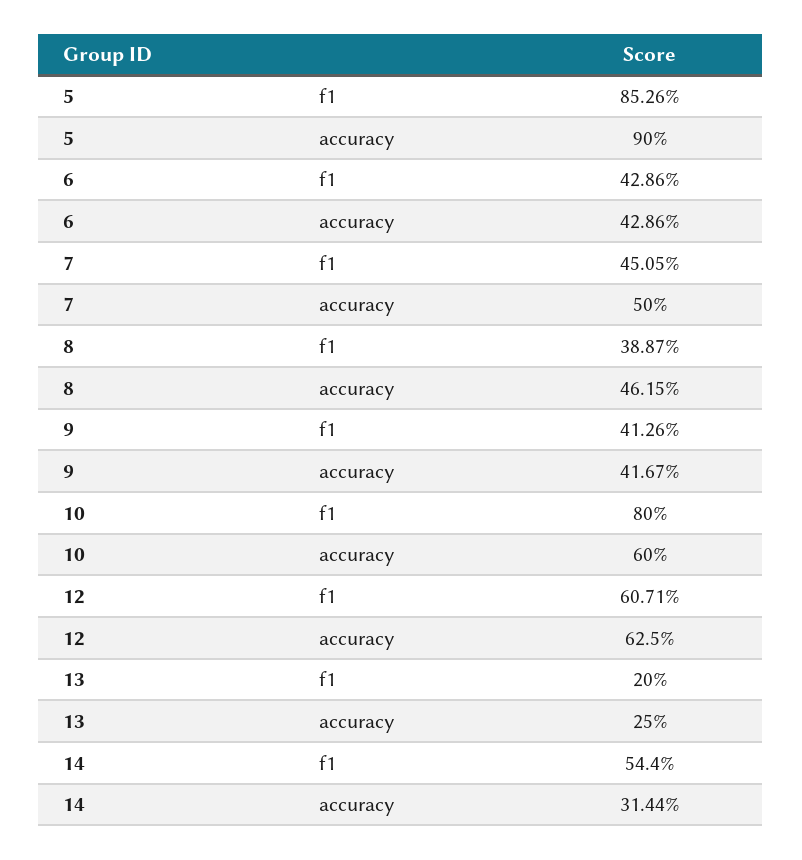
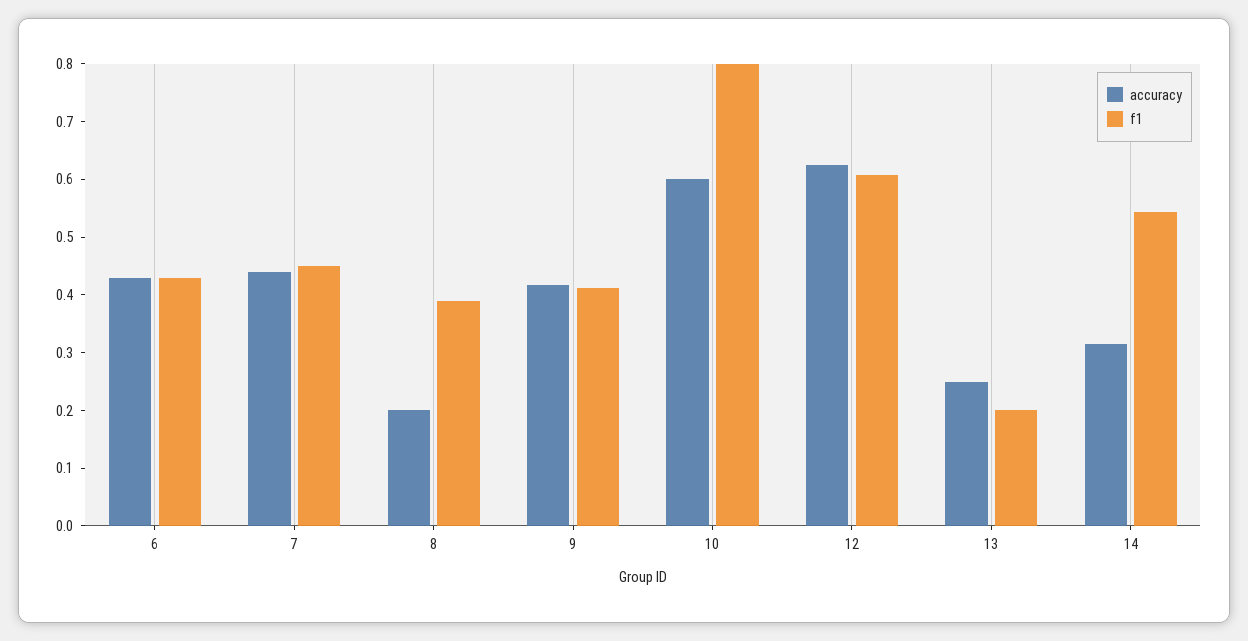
f1, 5: 0.8526 -> none
accuracy, 5: 0.9 -> none
accuracy, 7: 0.5 -> 0.44
accuracy, 8: 0.4615 -> 0.2

